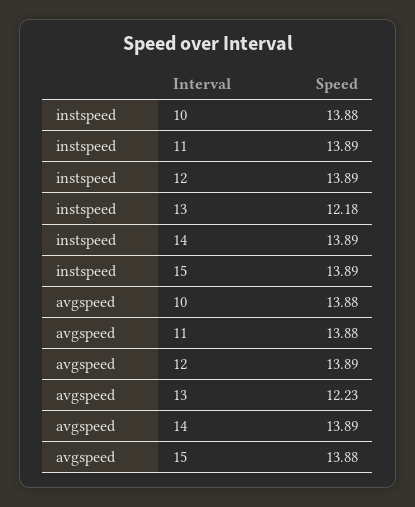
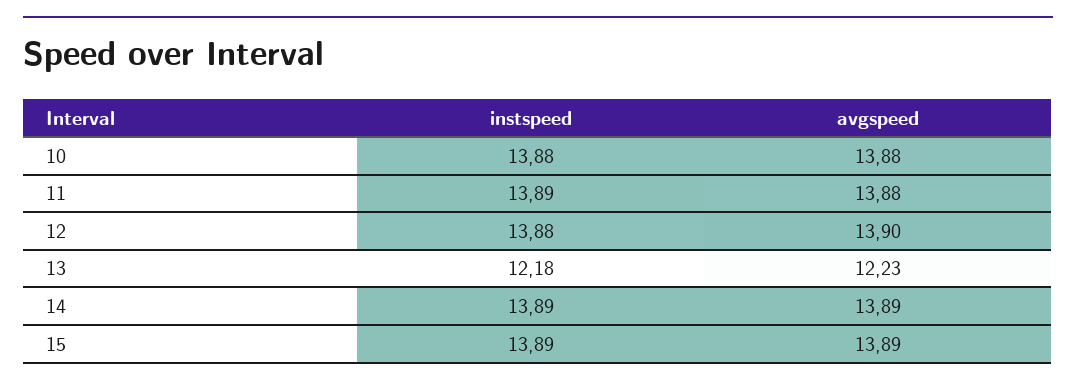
instspeed, 12: 13.89 -> 13.88
avgspeed, 12: 13.89 -> 13.9
avgspeed, 15: 13.88 -> 13.89

